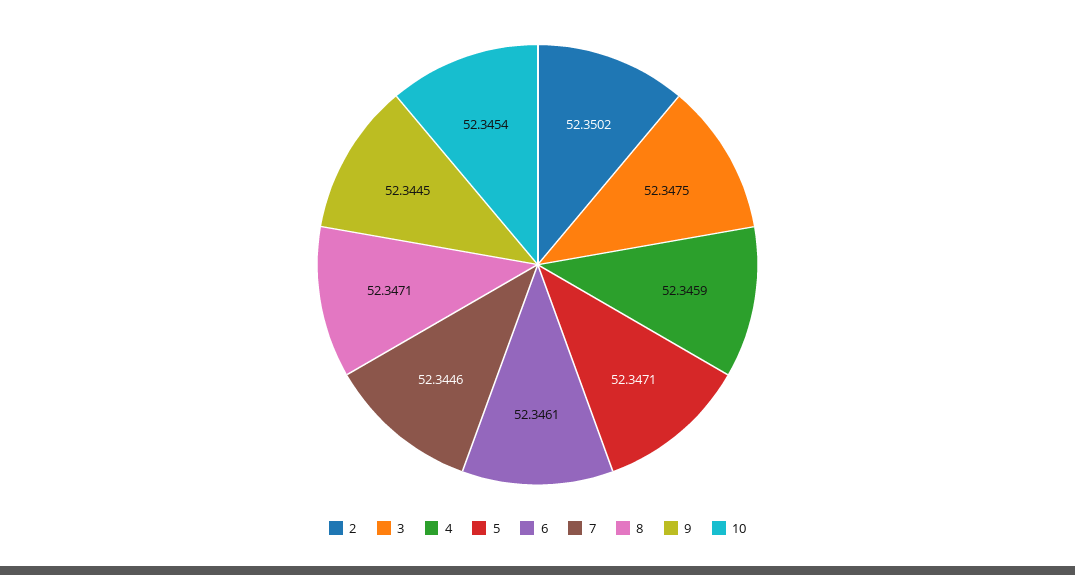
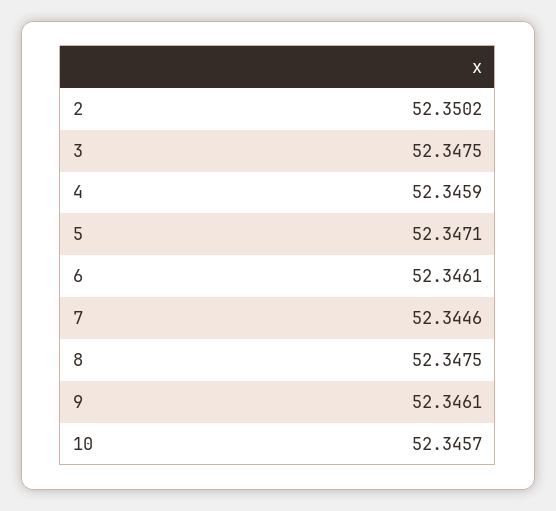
8: 52.3471 -> 52.3475
9: 52.3445 -> 52.3461
10: 52.3454 -> 52.3457

